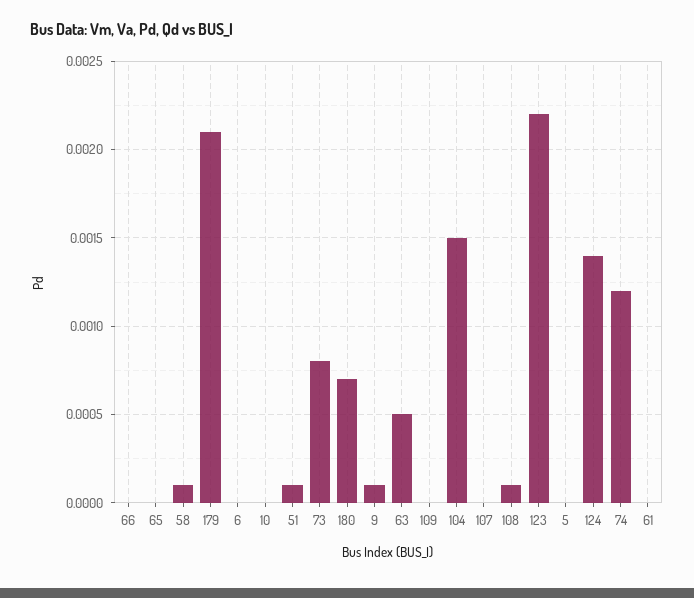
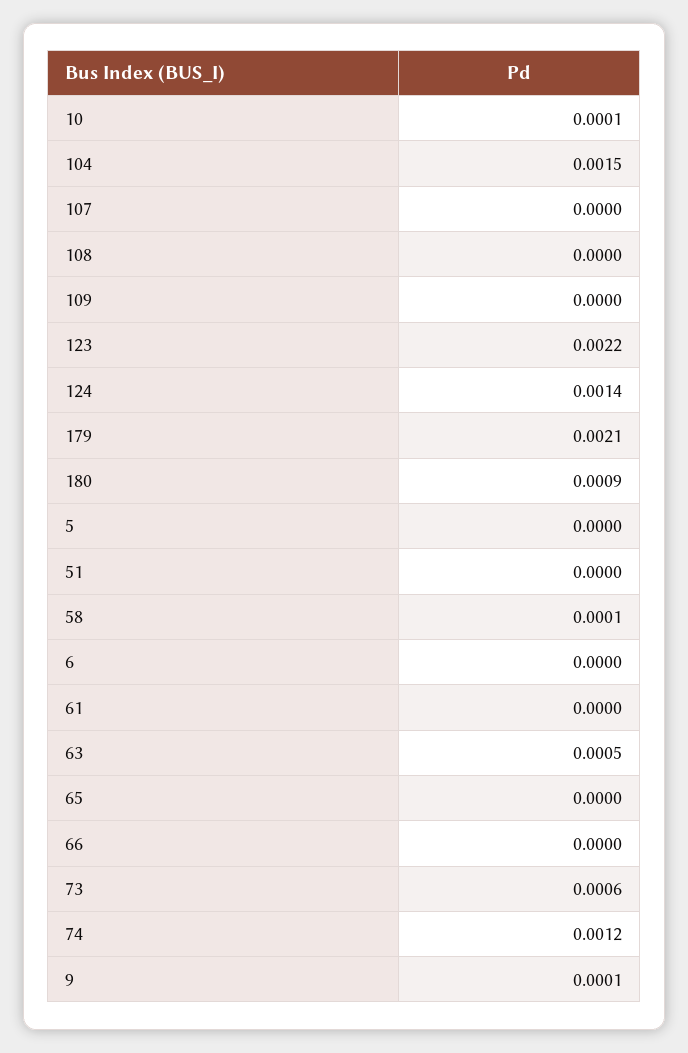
10: 0 -> 0.0001
51: 0.0001 -> 0
73: 0.0008 -> 0.0006
180: 0.0007 -> 0.0009
108: 0.0001 -> 0

